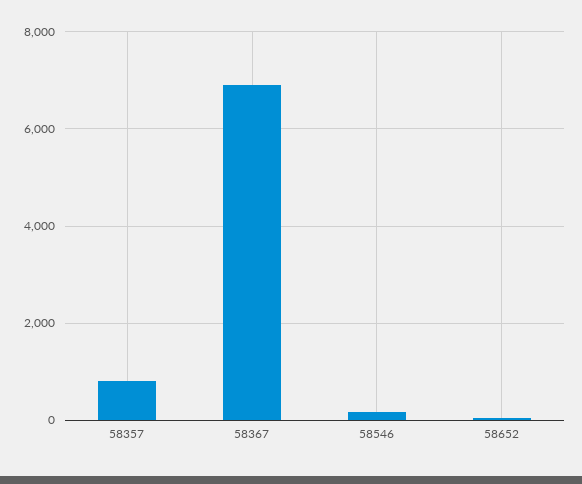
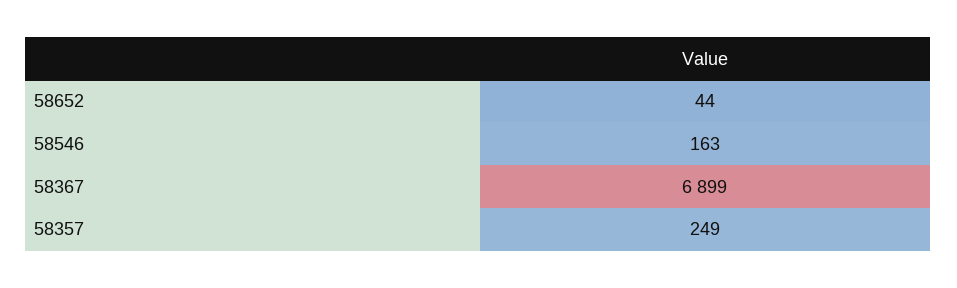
58357: 800 -> 249

